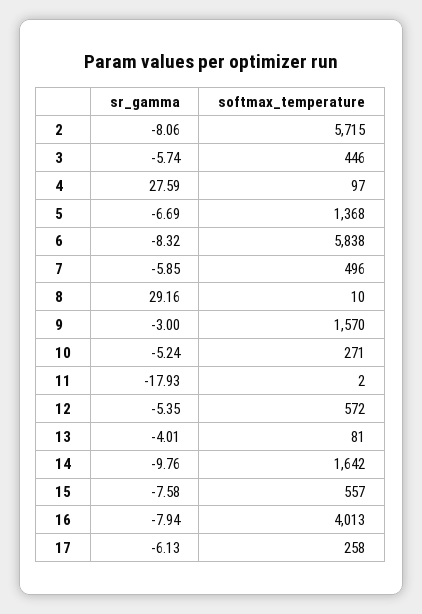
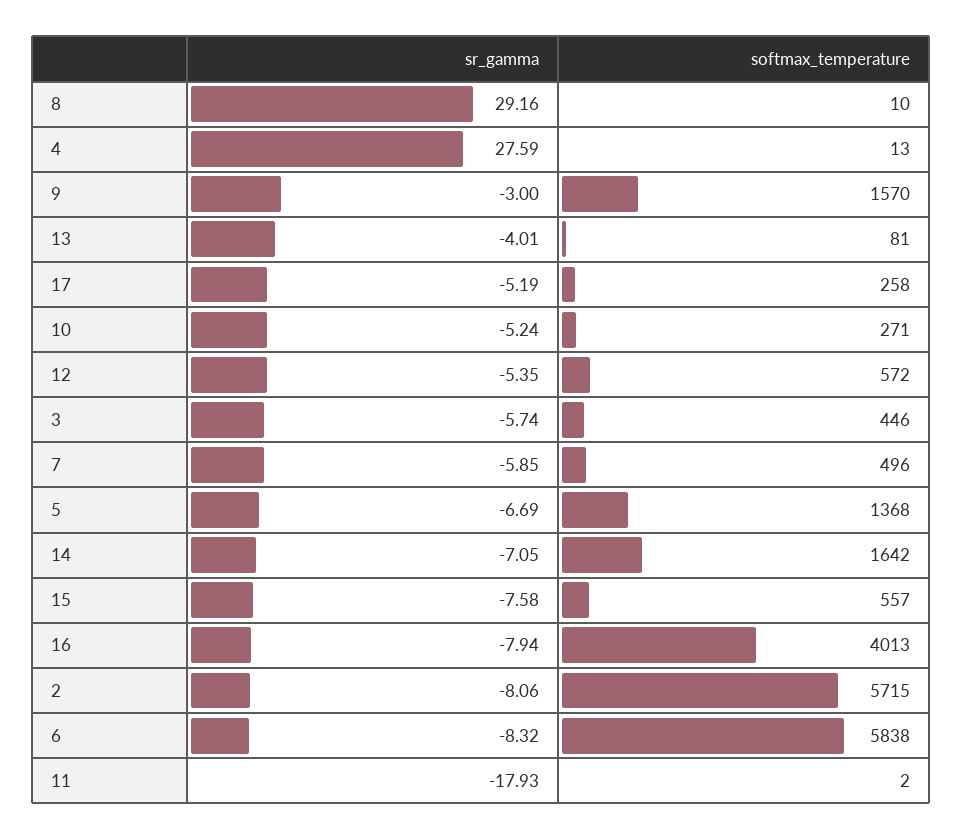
softmax_temperature, 4: 97 -> 13
sr_gamma, 14: -9.76 -> -7.05
sr_gamma, 17: -6.13 -> -5.19

